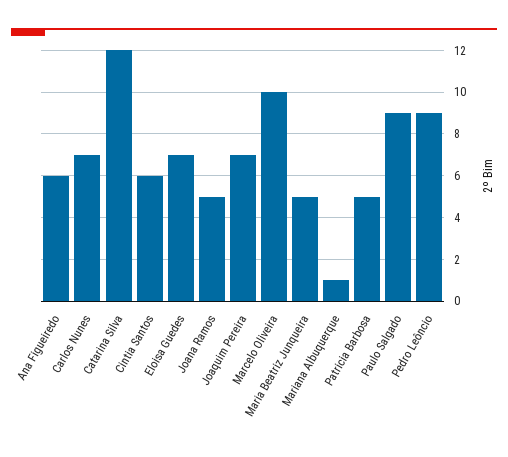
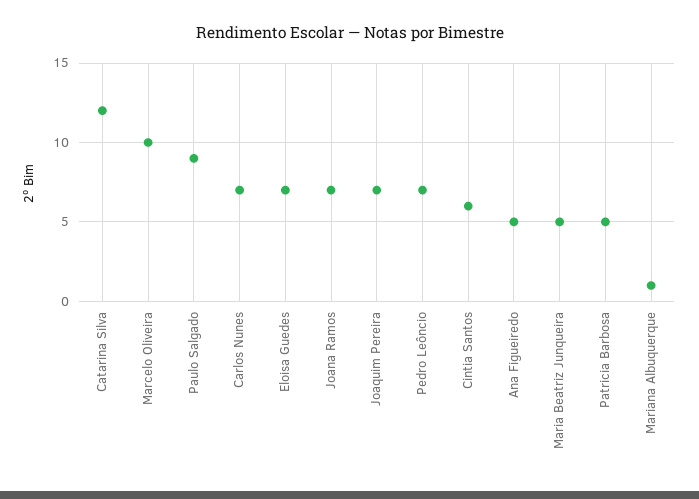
Ana Figueiredo: 6 -> 5
Joana Ramos: 5 -> 7
Pedro Leôncio: 9 -> 7

